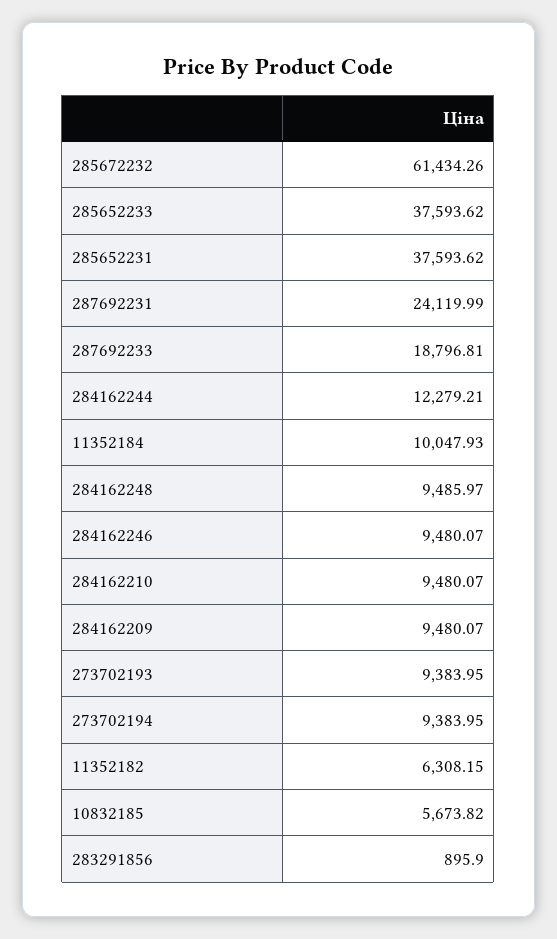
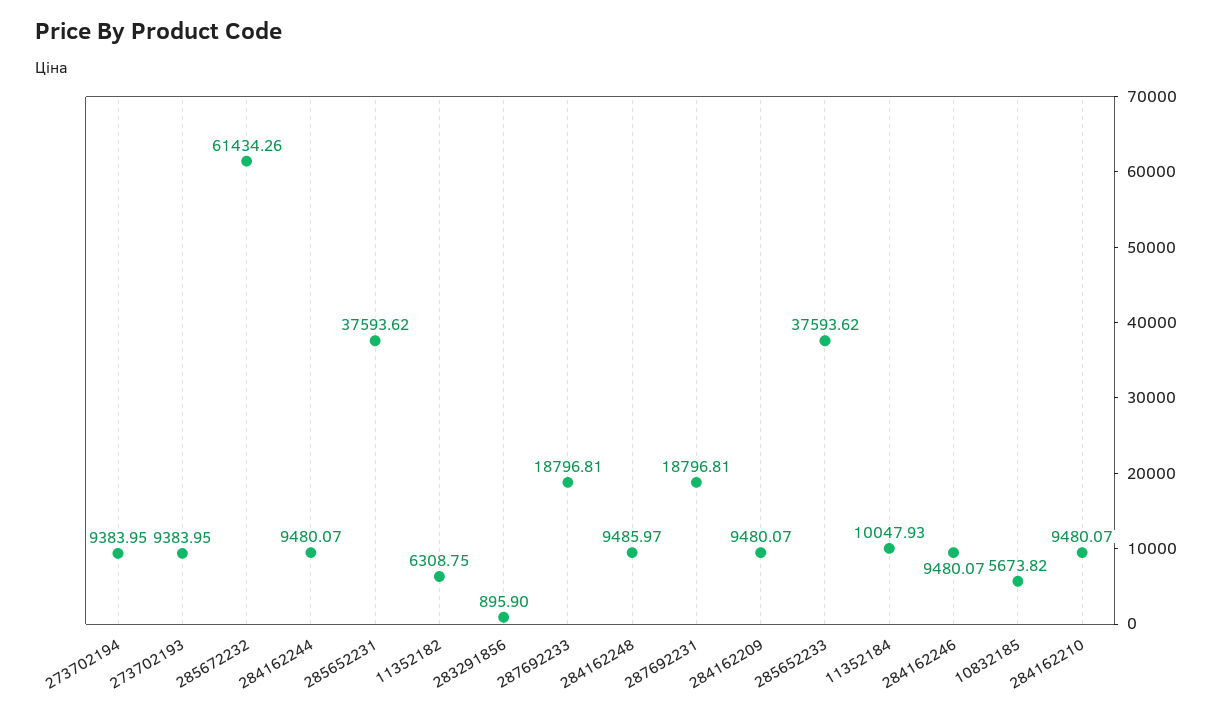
287692231: 24119.99 -> 18796.81
284162244: 12279.21 -> 9480.07
11352182: 6308.15 -> 6308.75

